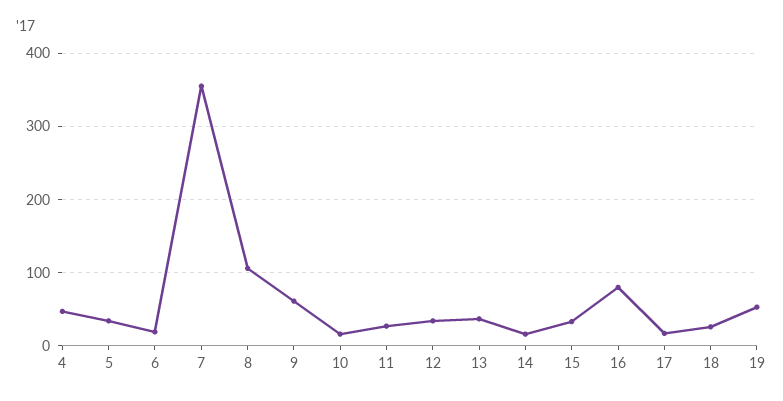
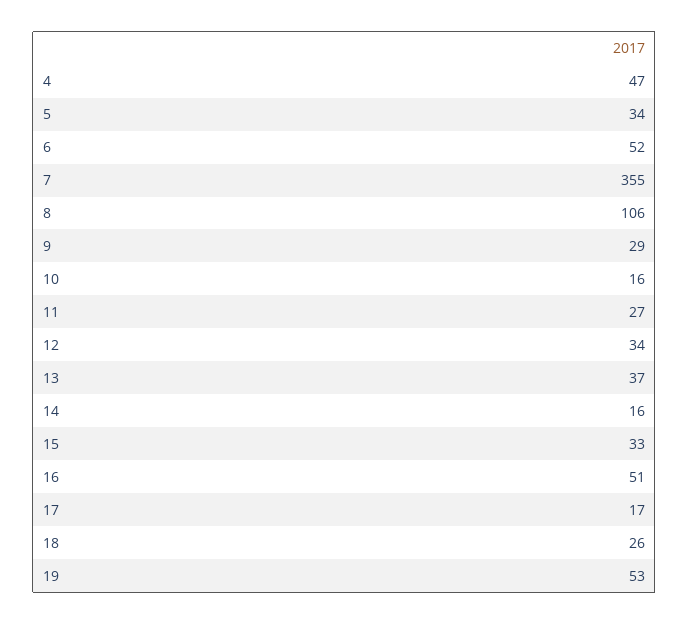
6: 20 -> 52
9: 60 -> 29
16: 80 -> 51

